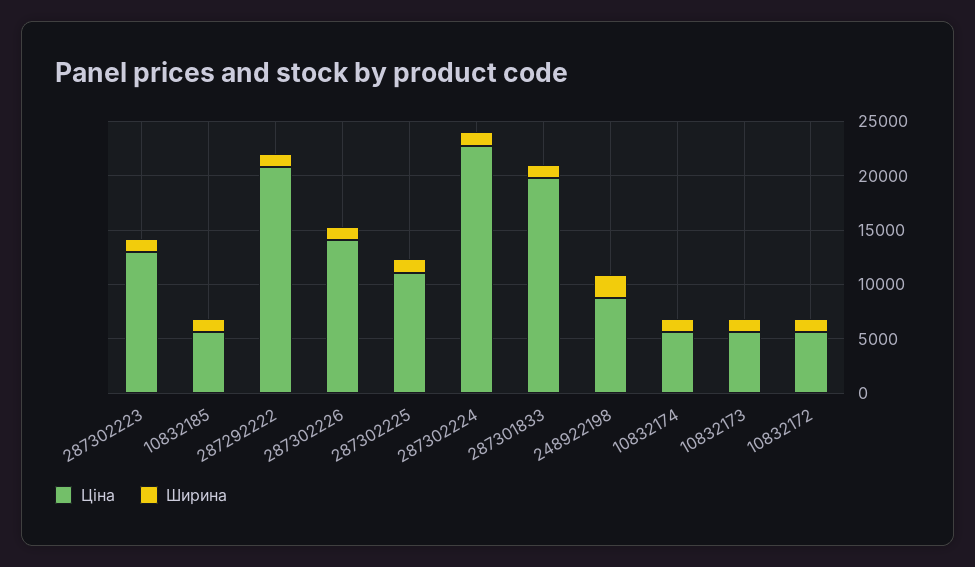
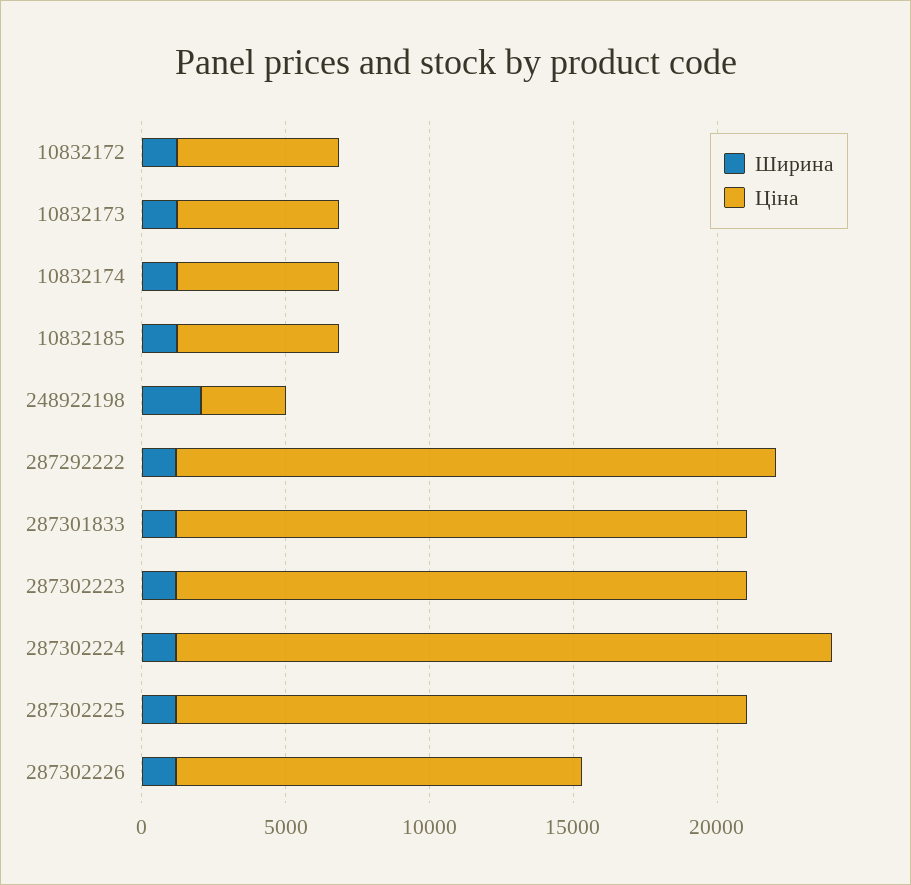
Ціна, 287302223: 13000 -> 20000
Ціна, 287302225: 11000 -> 20000
Ціна, 248922198: 9000 -> 3000

